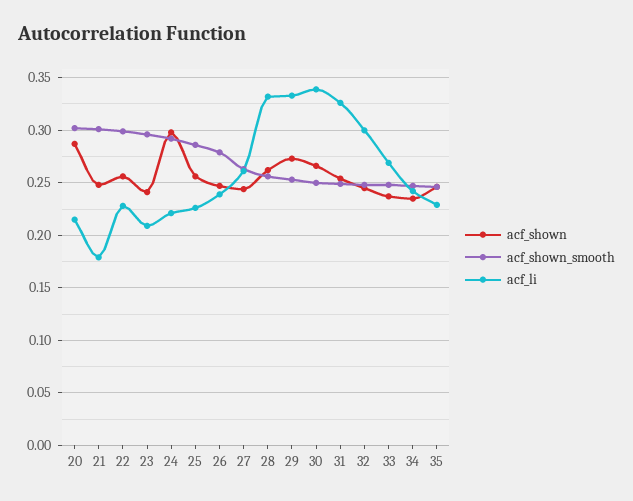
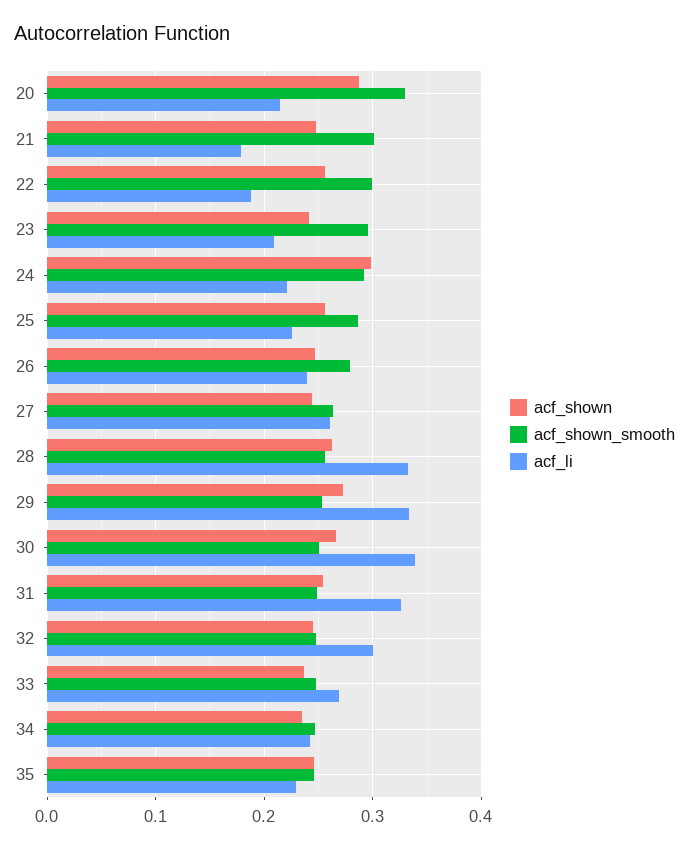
acf_shown_smooth, 20: 0.3 -> 0.33
acf_li, 22: 0.23 -> 0.19

